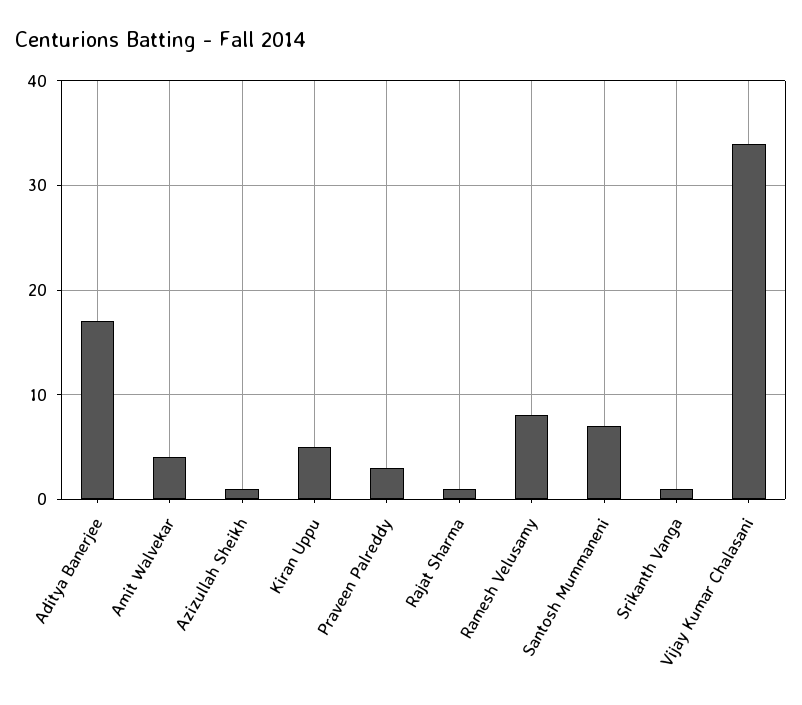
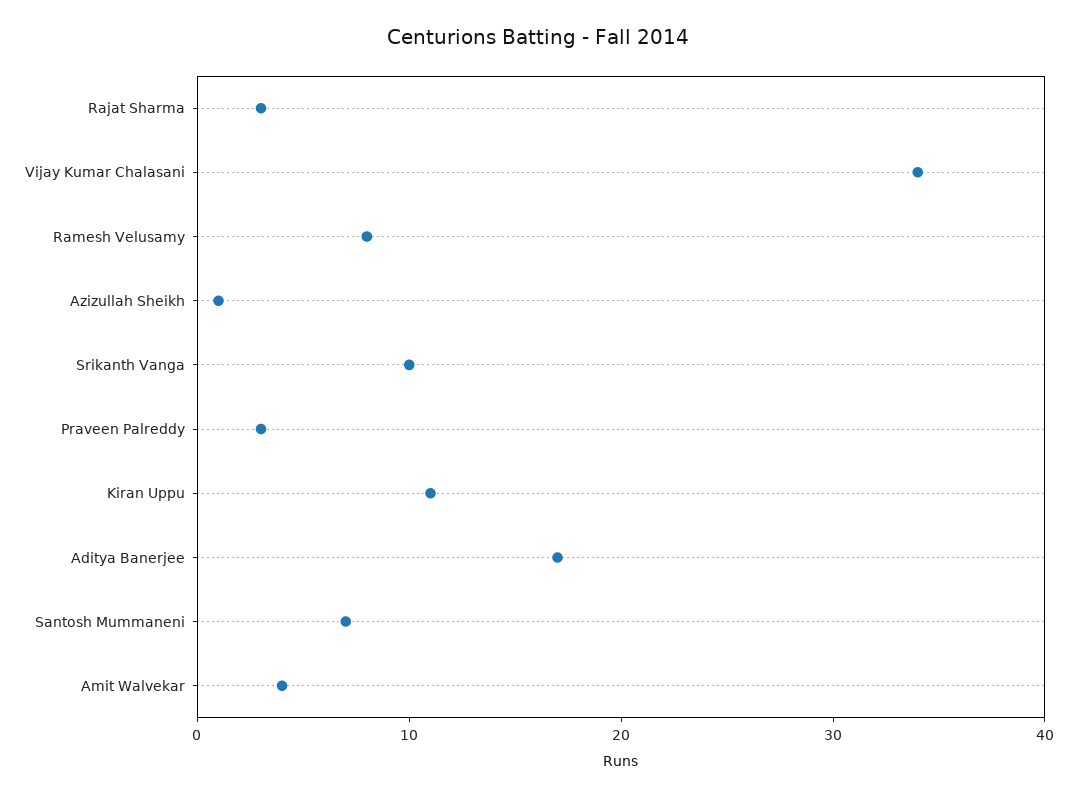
Kiran Uppu: 5 -> 11
Rajat Sharma: 1 -> 3
Srikanth Vanga: 1 -> 10

